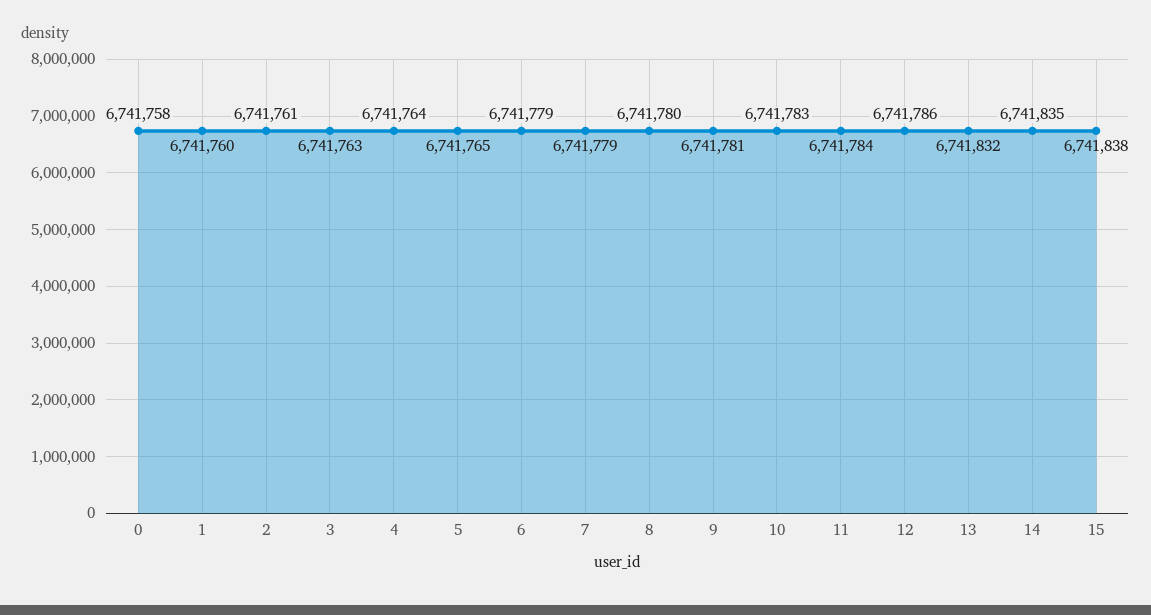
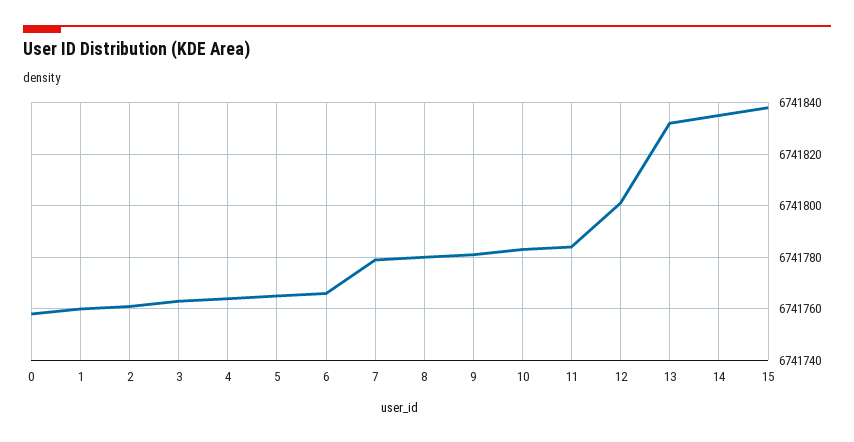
6: 6741779 -> 6741765
12: 6741786 -> 6741800

